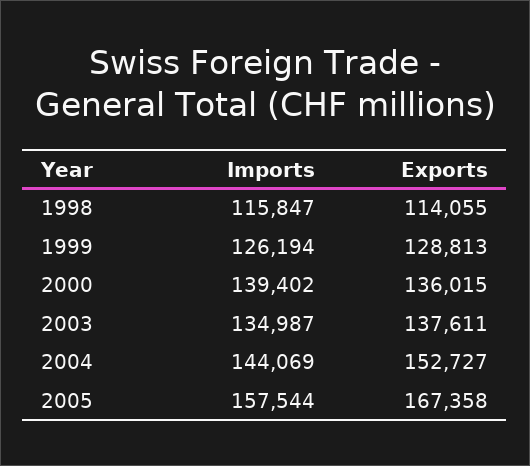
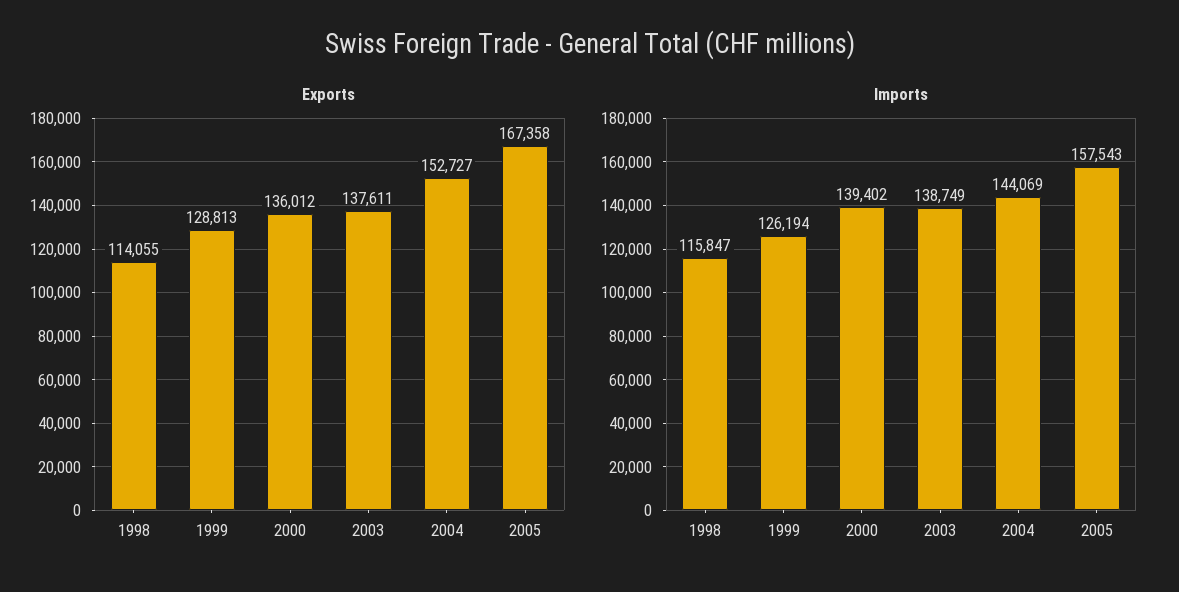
Exports, 2000: 136015 -> 136012
Imports, 2003: 134987 -> 138749
Imports, 2005: 157544 -> 157543

